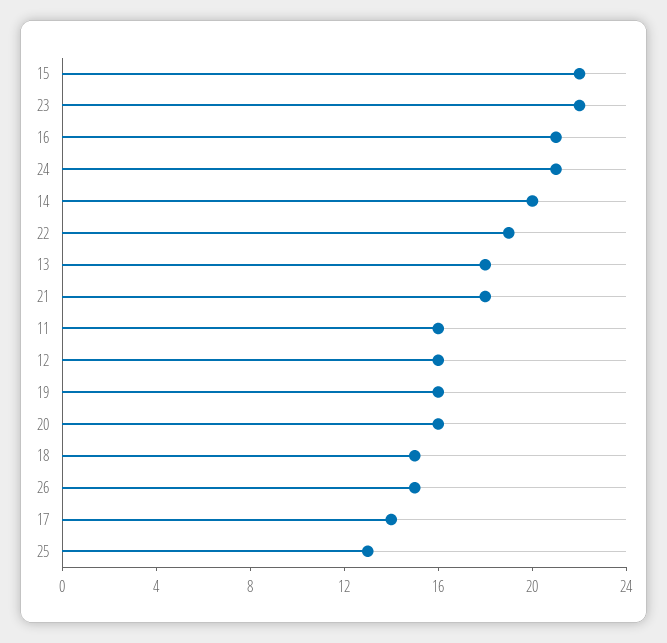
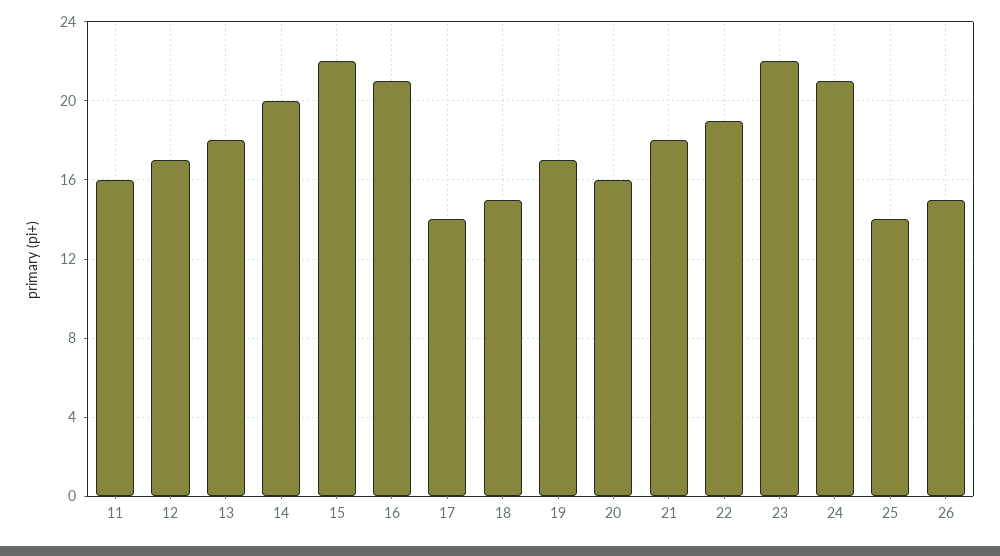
12: 16 -> 17
19: 16 -> 17
25: 13 -> 14

